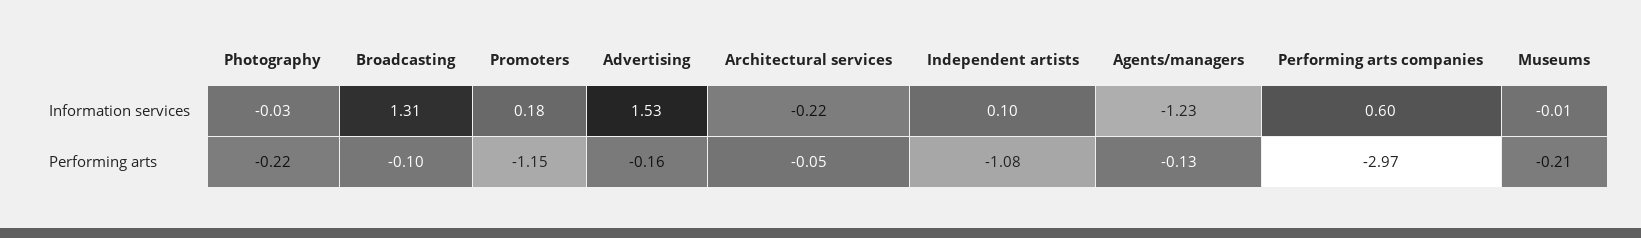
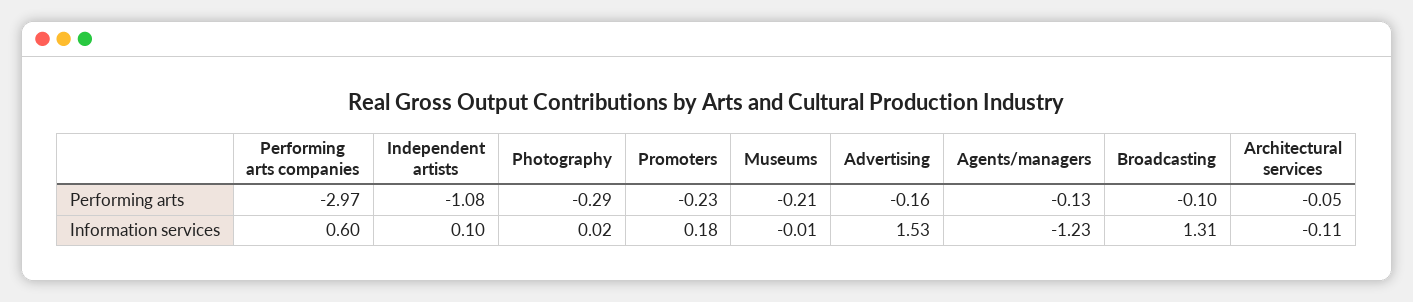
Photography, Information services: -0.03 -> 0.02
Architectural services, Information services: -0.22 -> -0.11
Photography, Performing arts: -0.22 -> -0.29
Promoters, Performing arts: -1.15 -> -0.23

